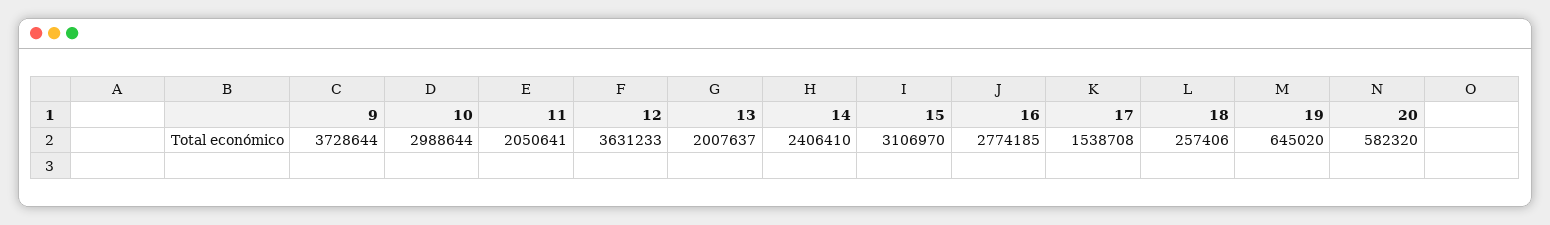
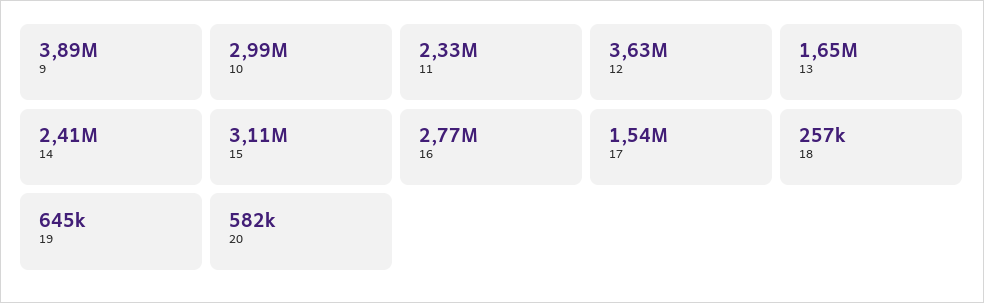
9: 3728644 -> 3890000
11: 2050641 -> 2330000
13: 2007637 -> 1650000

